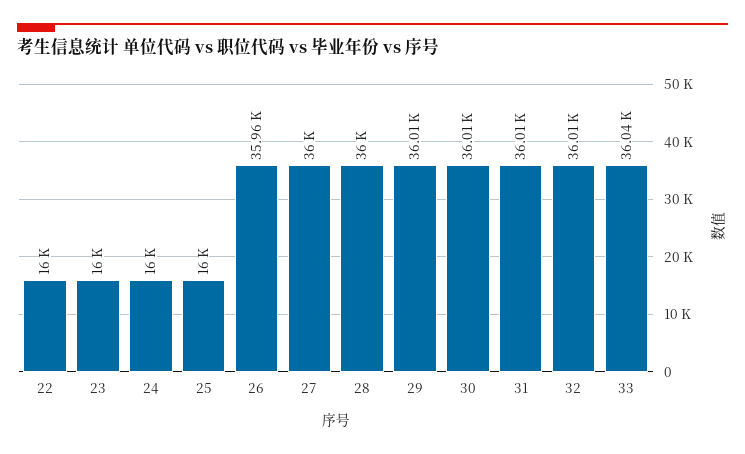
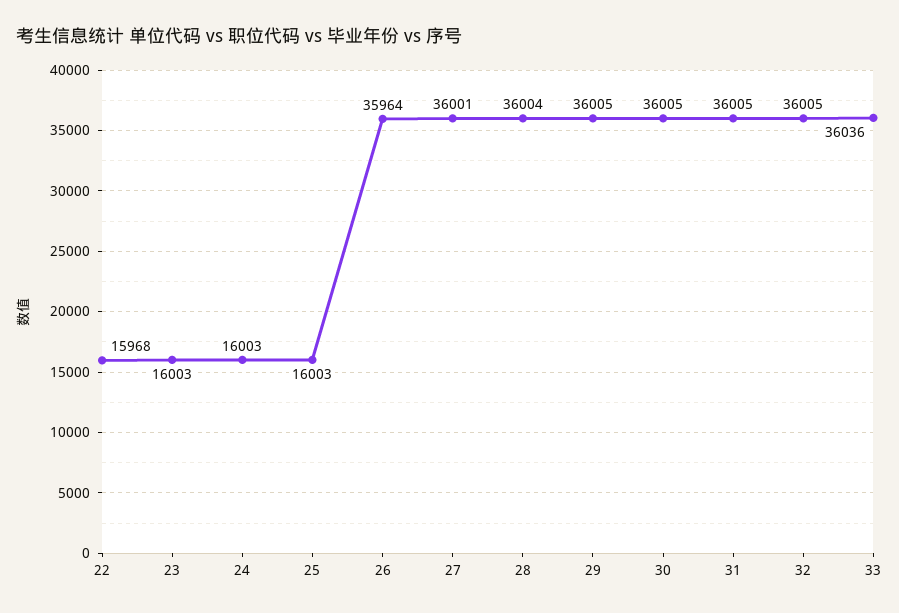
22: 16000 -> 15968

